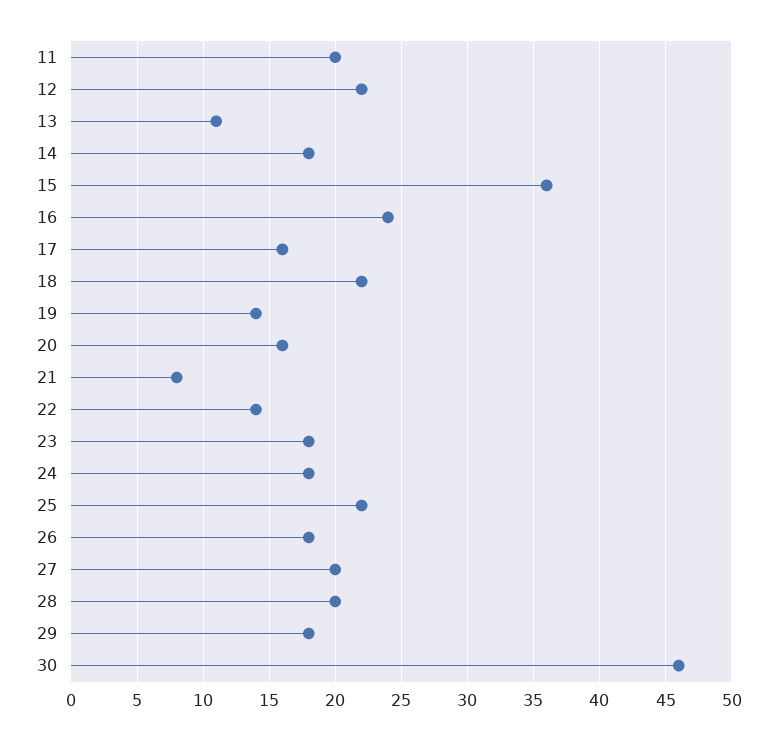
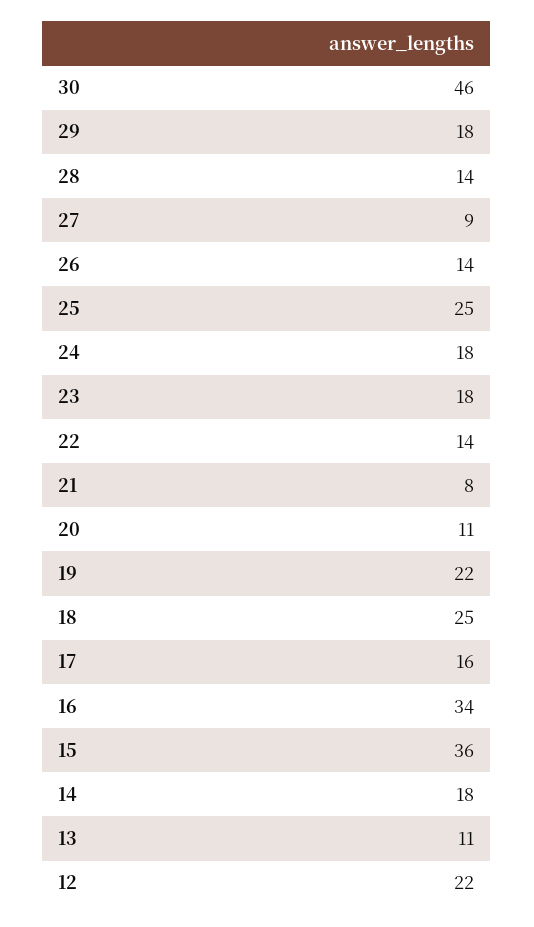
11: 20 -> none
16: 24 -> 34
18: 22 -> 25
19: 14 -> 22
20: 16 -> 11
25: 22 -> 25
26: 18 -> 14
27: 20 -> 9
28: 20 -> 14

